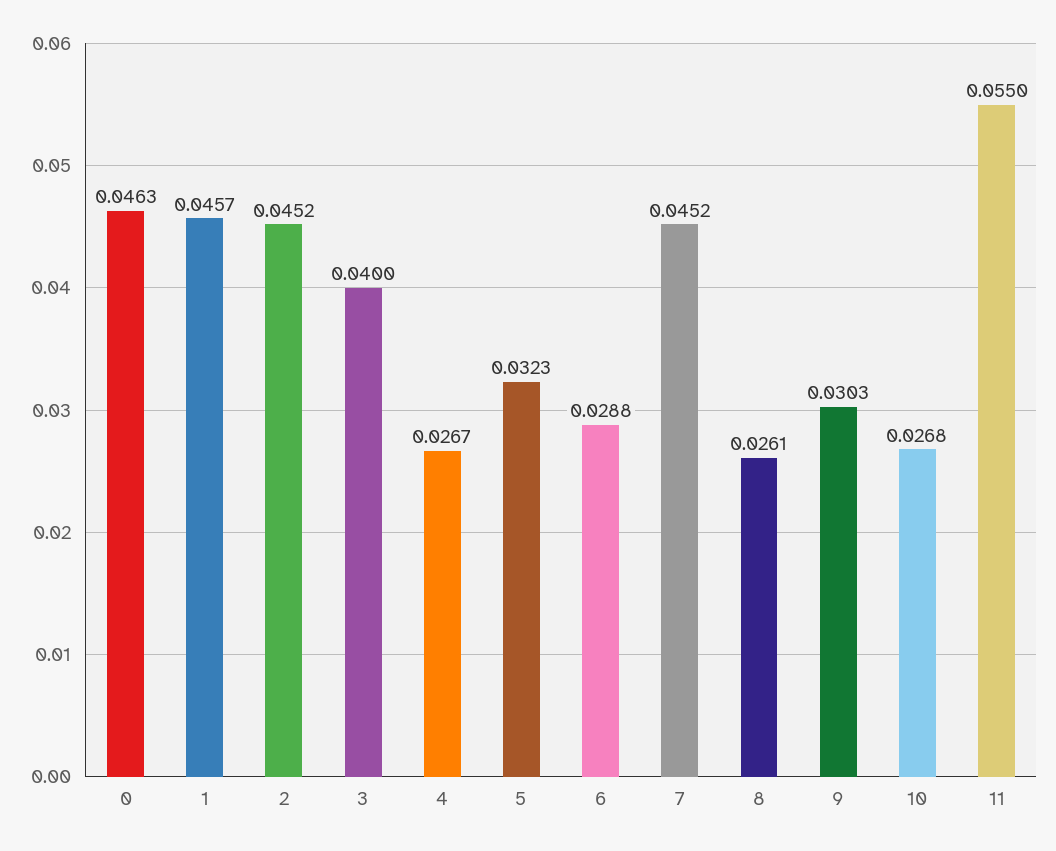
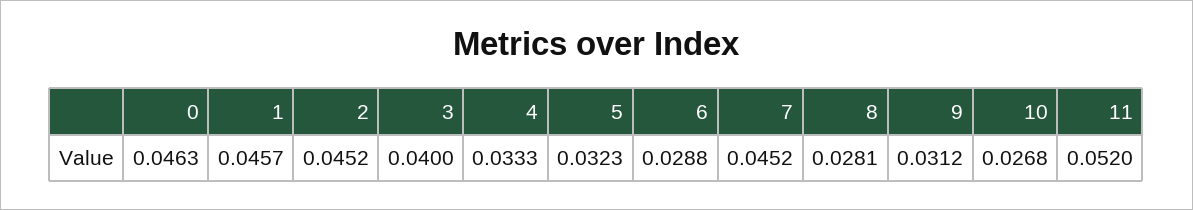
4: 0.0267 -> 0.0333
8: 0.0261 -> 0.0281
9: 0.0303 -> 0.0312
11: 0.055 -> 0.052

